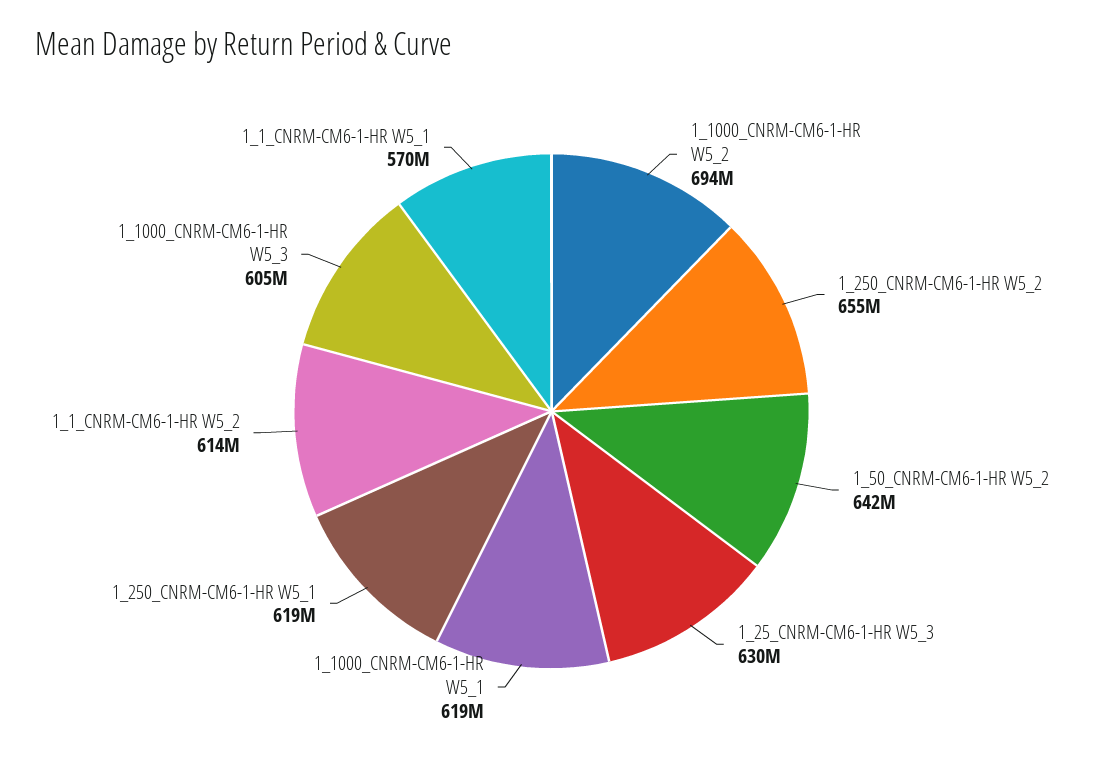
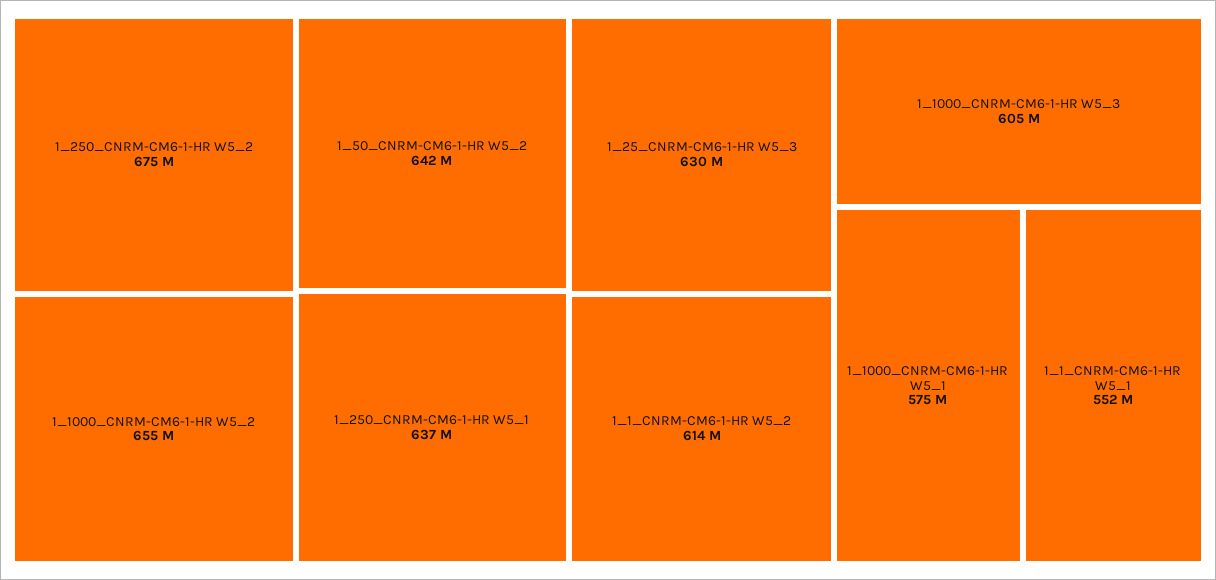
1_1000_CNRM-CM6-1-HR W5_2: 694000000 -> 655000000
1_250_CNRM-CM6-1-HR W5_2: 655000000 -> 675000000
1_1000_CNRM-CM6-1-HR W5_1: 619000000 -> 575000000
1_250_CNRM-CM6-1-HR W5_1: 619000000 -> 637000000
1_1_CNRM-CM6-1-HR W5_1: 570000000 -> 552000000

